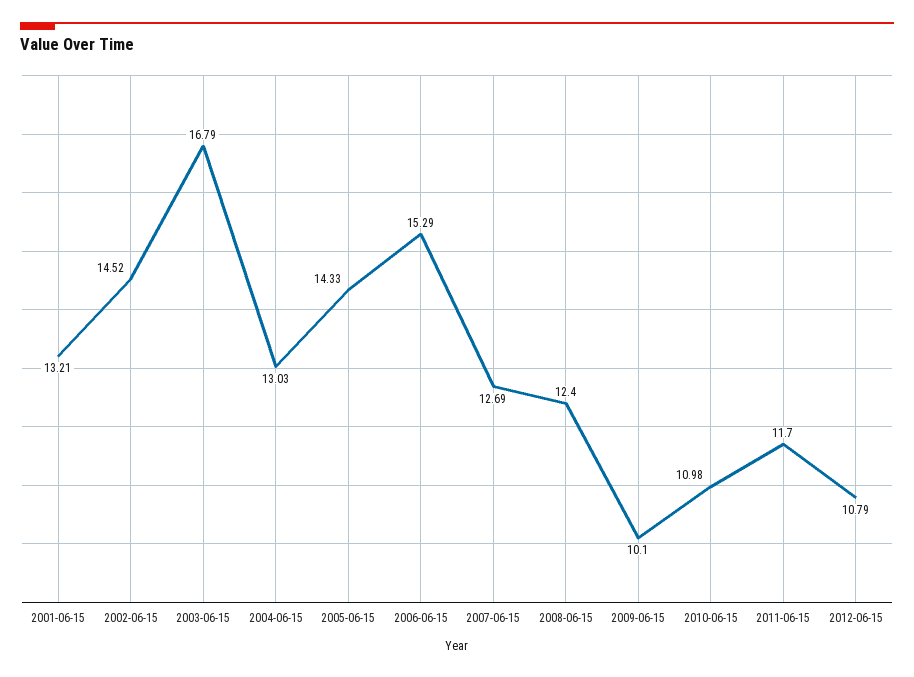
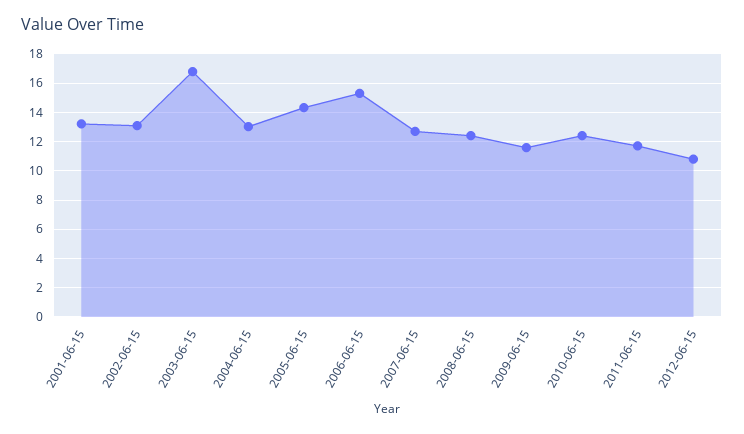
2002-06-15: 14.52 -> 13
2009-06-15: 10.1 -> 11.5
2010-06-15: 10.98 -> 12.5

